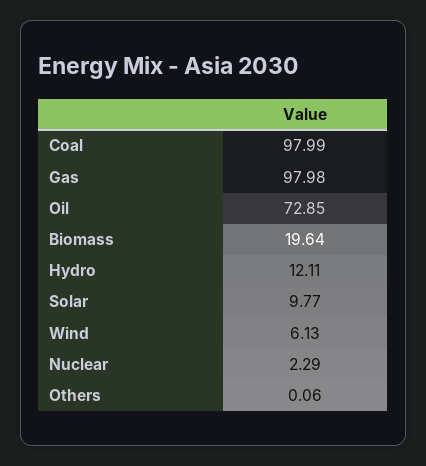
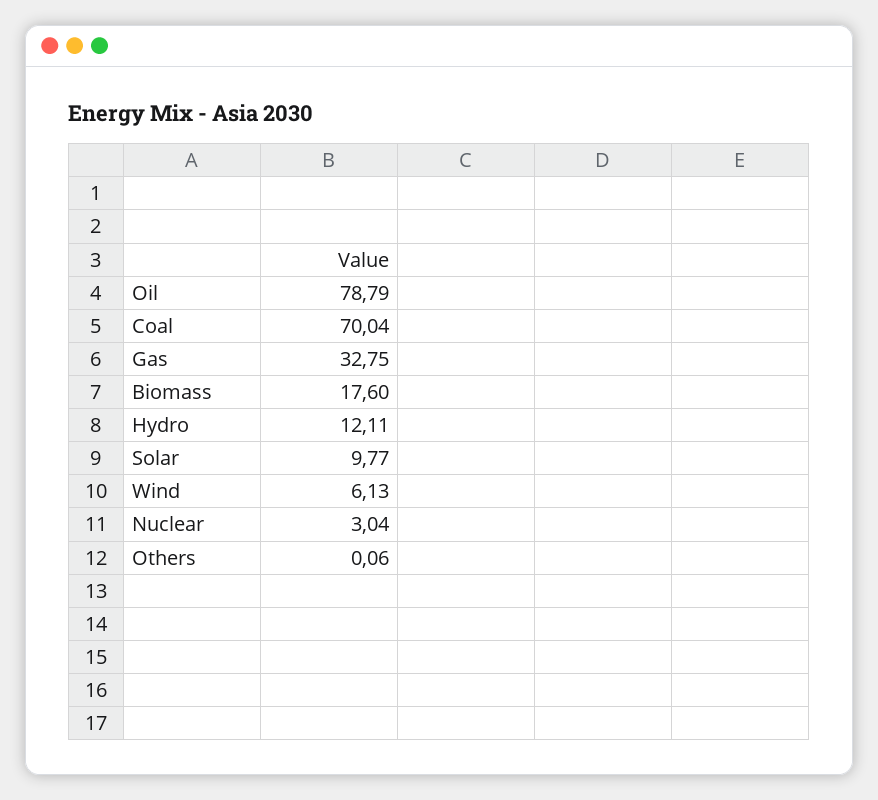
Coal: 97.99 -> 70.04
Gas: 97.98 -> 32.75
Oil: 72.85 -> 78.79
Biomass: 19.64 -> 17.6
Nuclear: 2.29 -> 3.04

